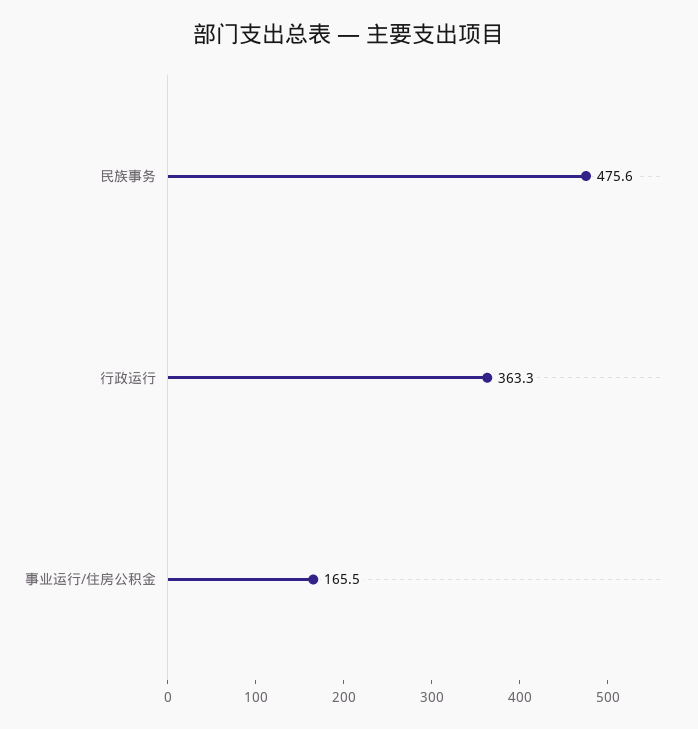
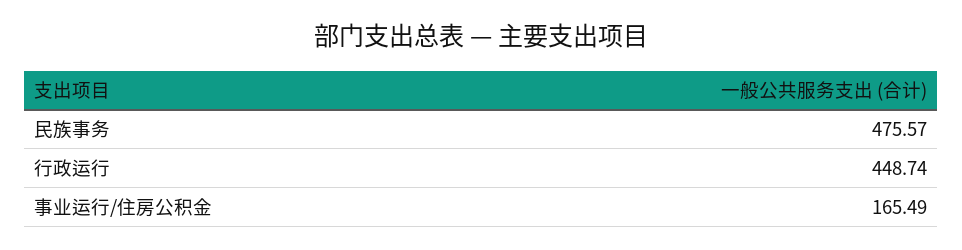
行政运行: 363.3 -> 448.74

